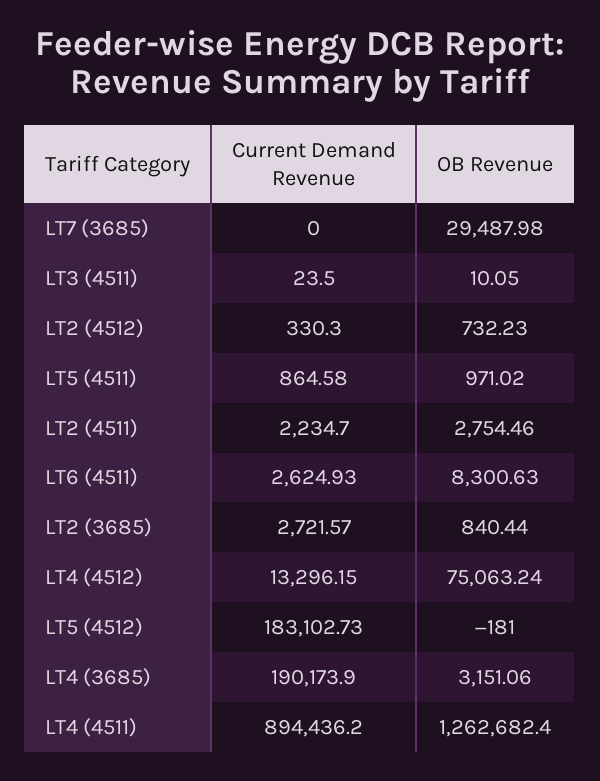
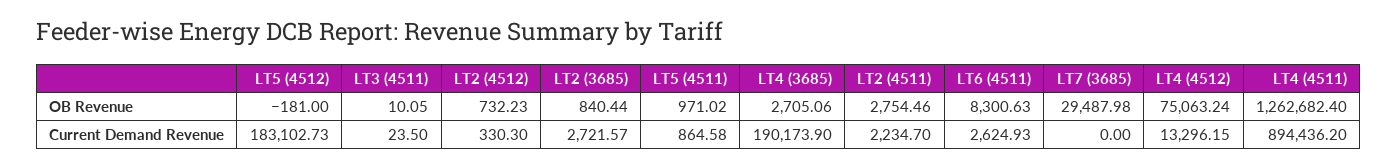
OB Revenue, LT4 (3685): 3151.06 -> 2705.06

